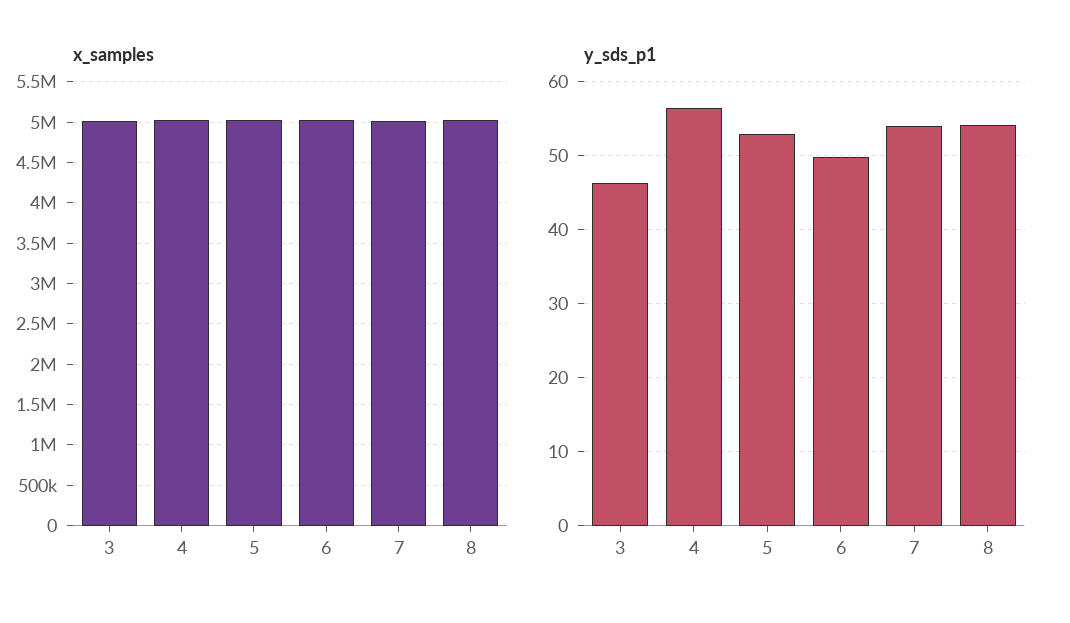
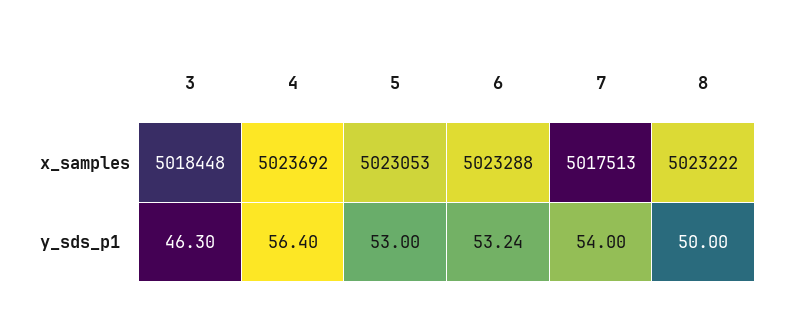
y_sds_p1, 6: 50 -> 53.24
y_sds_p1, 8: 54 -> 50

